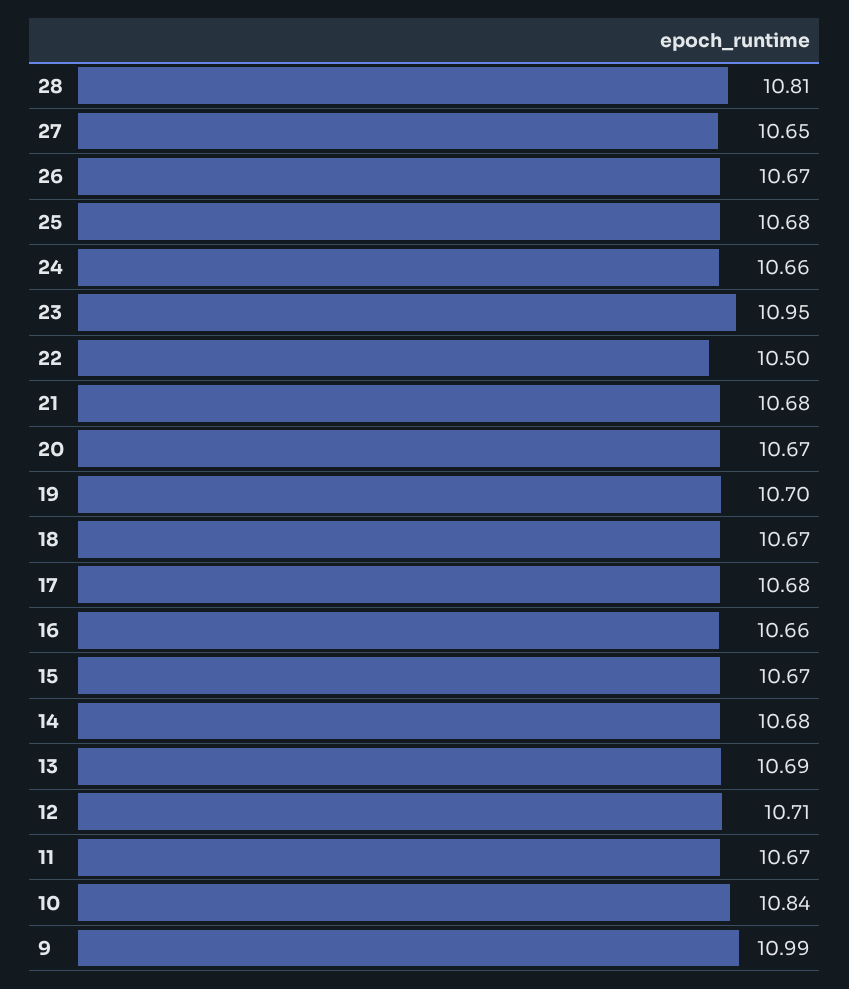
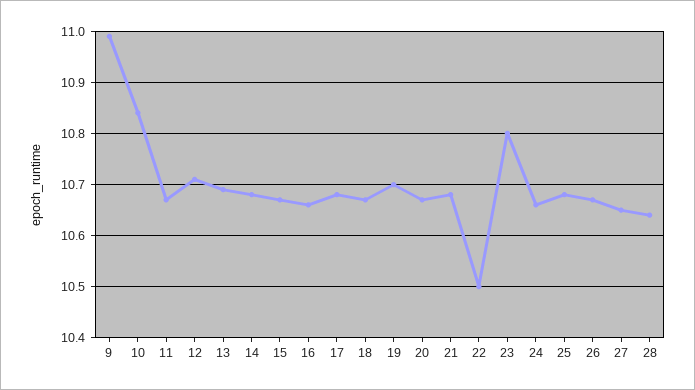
28: 10.81 -> 10.65
23: 10.95 -> 10.8

